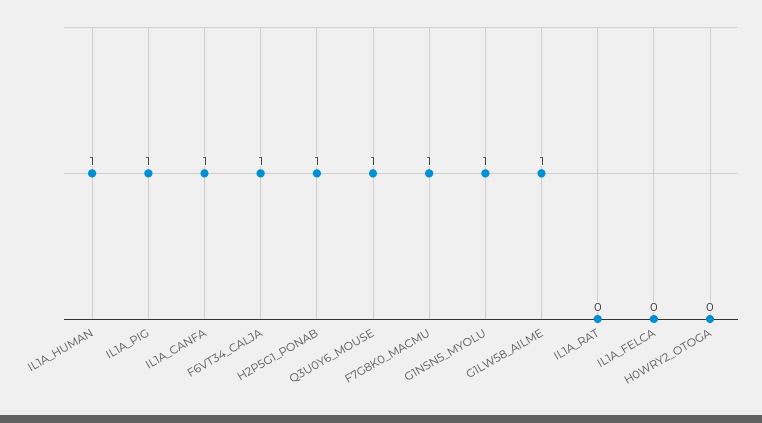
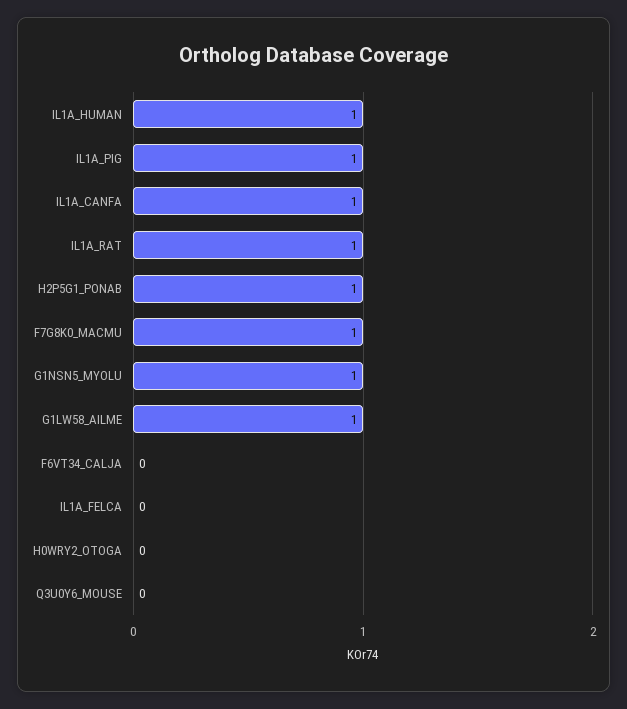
F6VT34_CALJA: 1 -> 0
Q3U0Y6_MOUSE: 1 -> 0
IL1A_RAT: 0 -> 1

